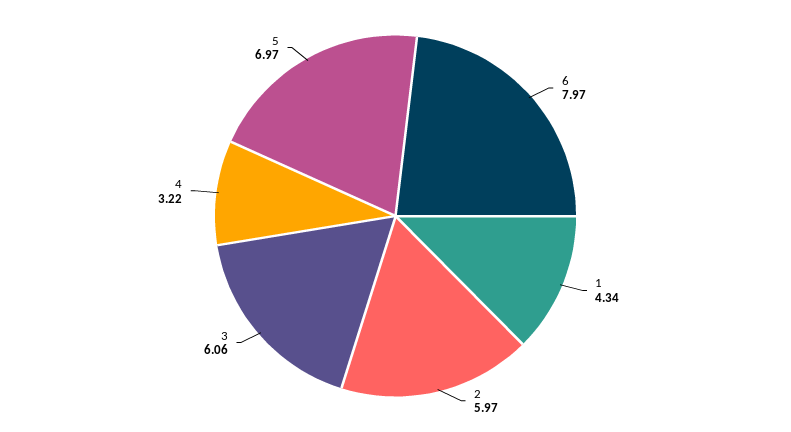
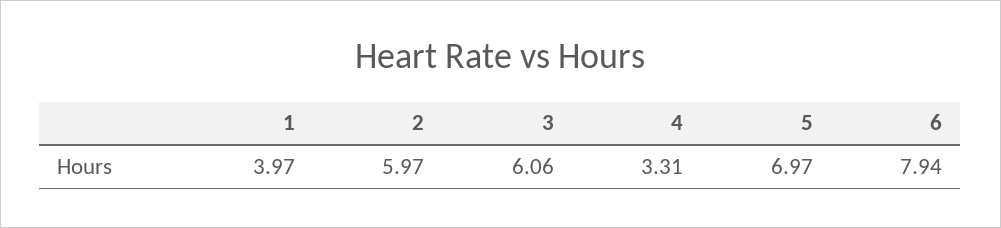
6: 7.97 -> 7.94
1: 4.34 -> 3.97
4: 3.22 -> 3.31

